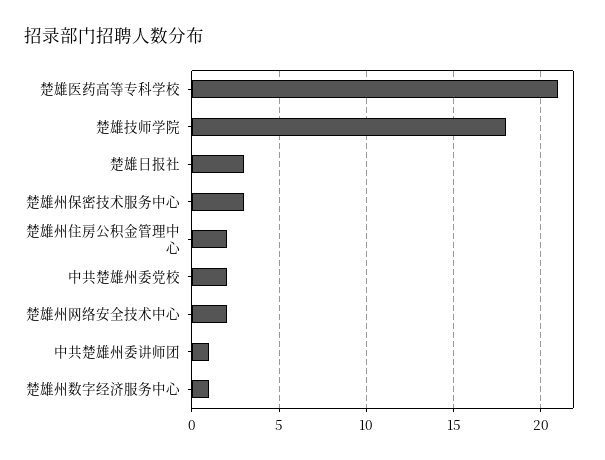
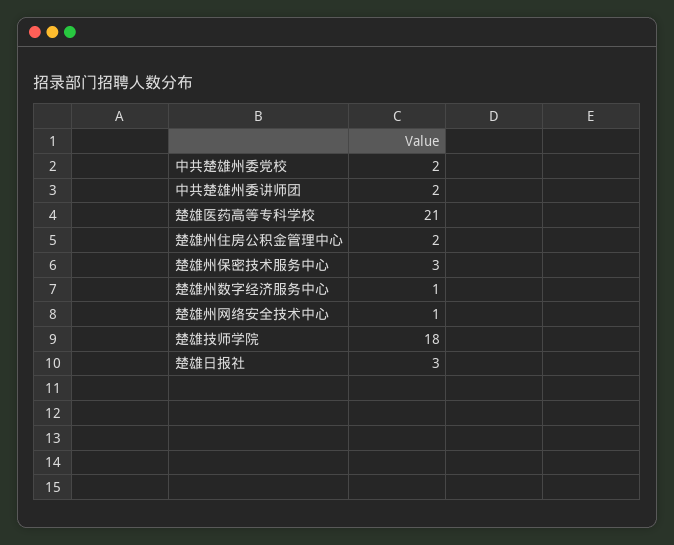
楚雄州网络安全技术中心: 2 -> 1
中共楚雄州委讲师团: 1 -> 2

